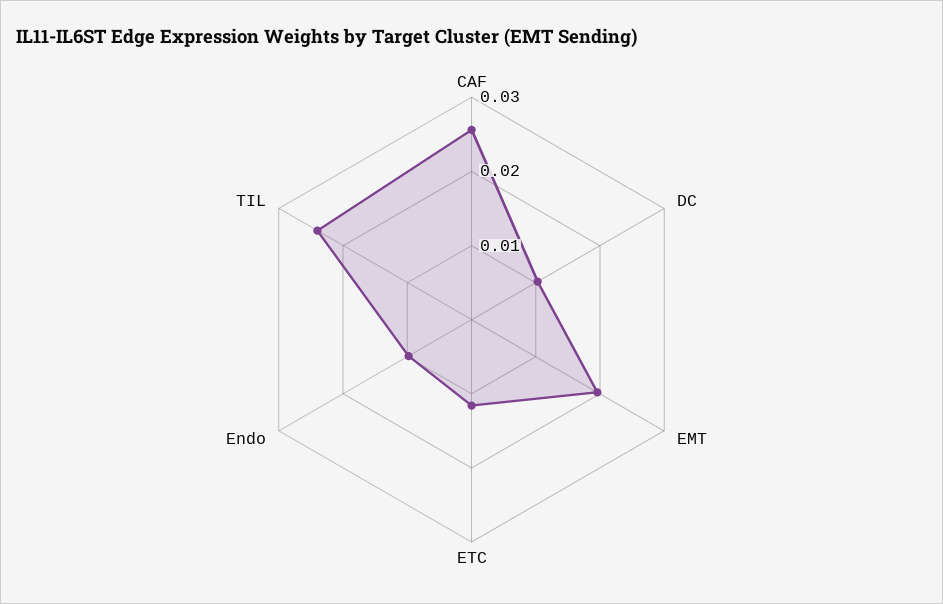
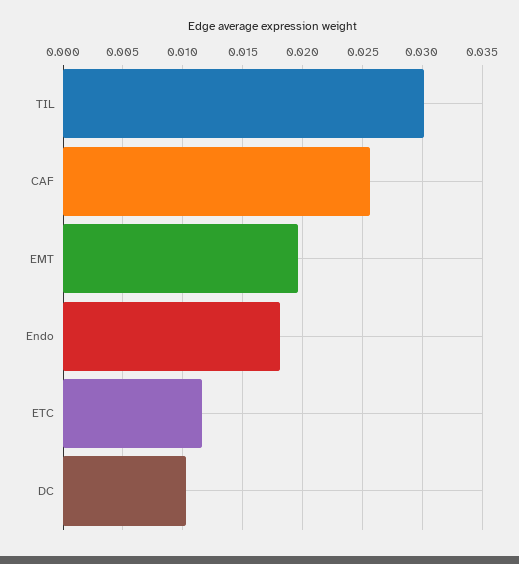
Endo: 0.01 -> 0.018
TIL: 0.024 -> 0.03

